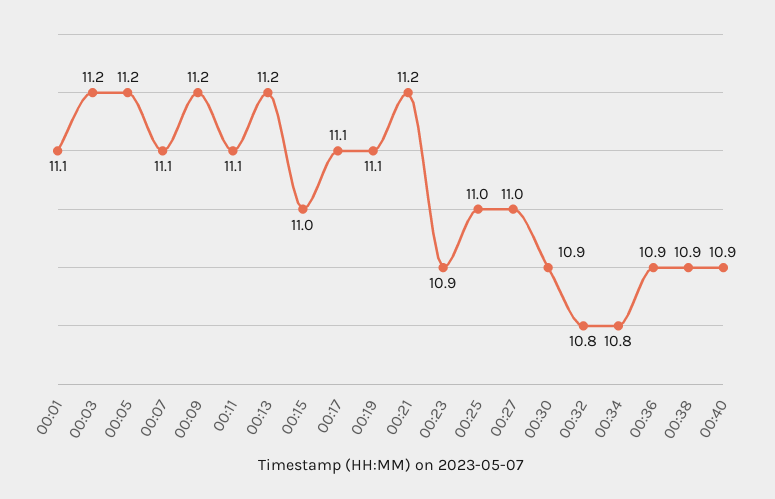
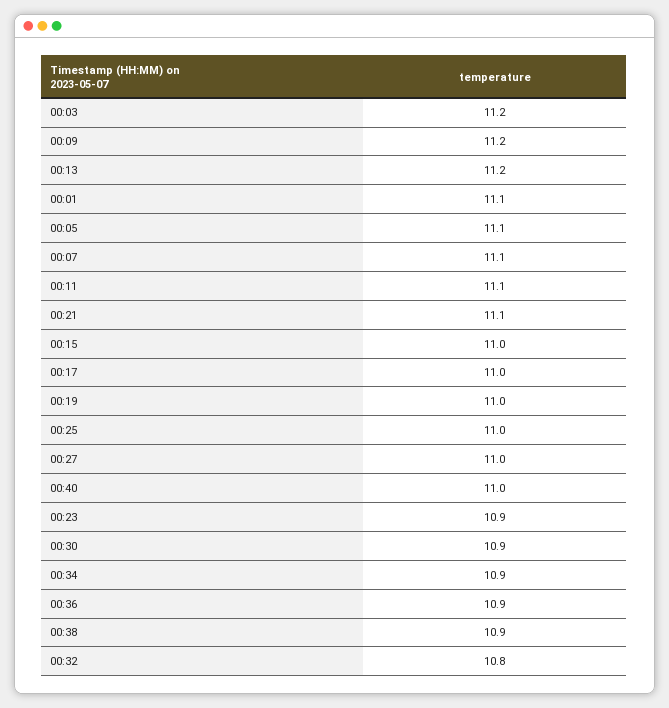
00:05: 11.2 -> 11.1
00:17: 11.1 -> 11
00:19: 11.1 -> 11
00:21: 11.2 -> 11.1
00:34: 10.8 -> 10.9
00:40: 10.9 -> 11

